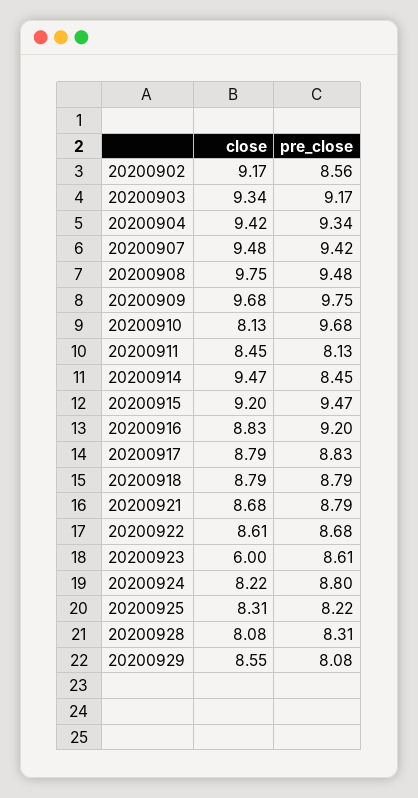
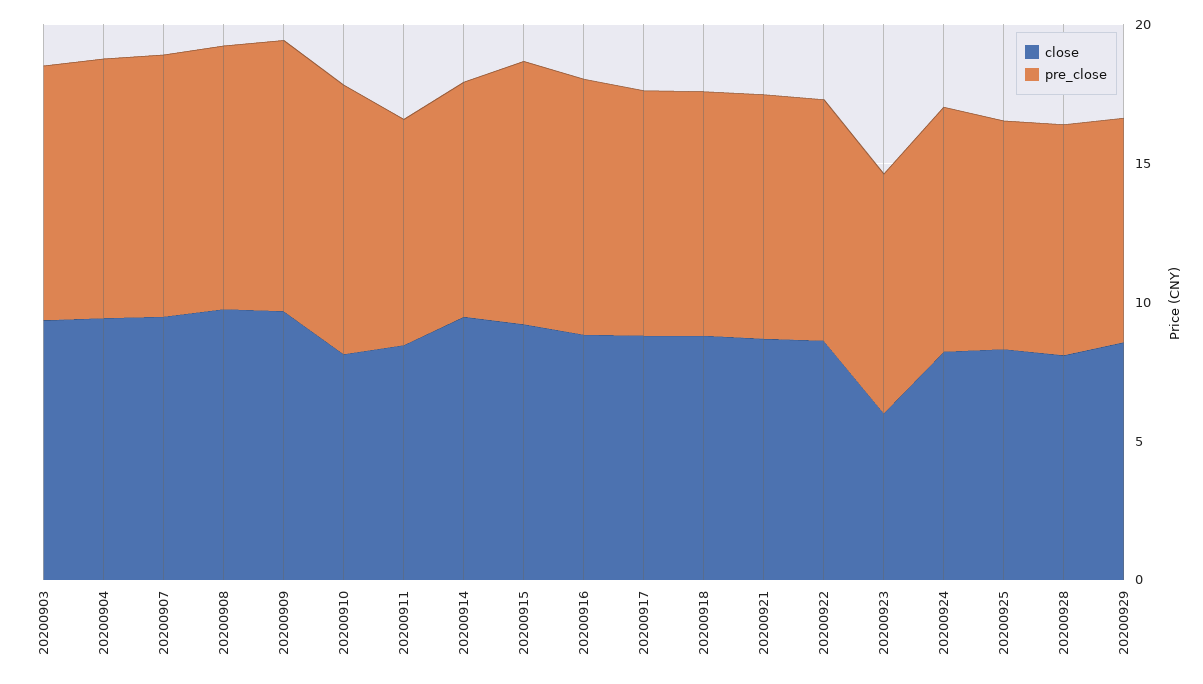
close, 20200902: 9.17 -> none
pre_close, 20200902: 8.56 -> none

